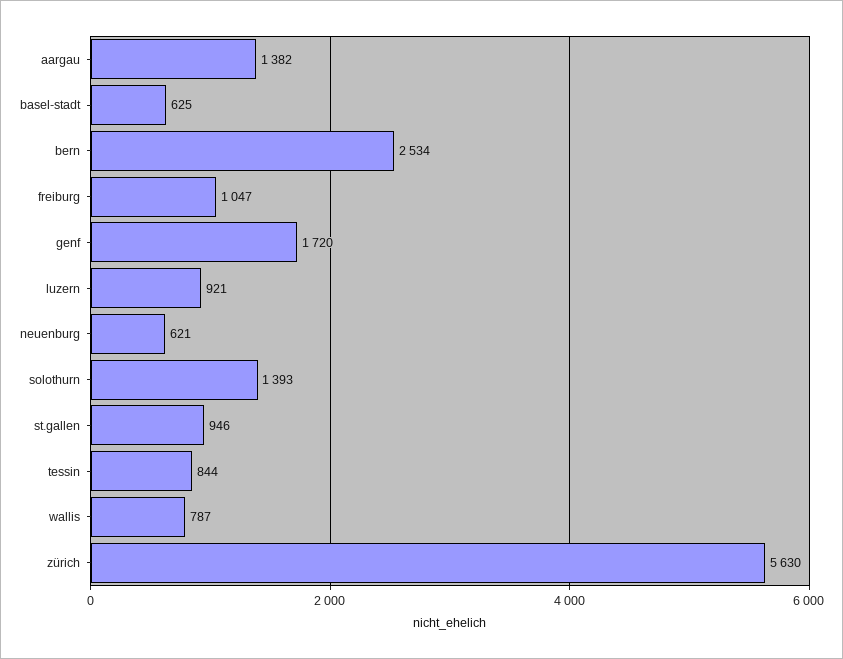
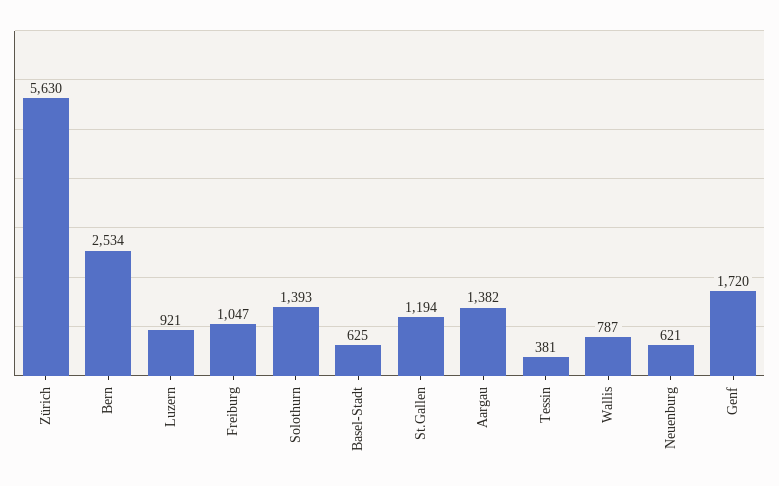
st.gallen: 946 -> 1194
tessin: 844 -> 381

